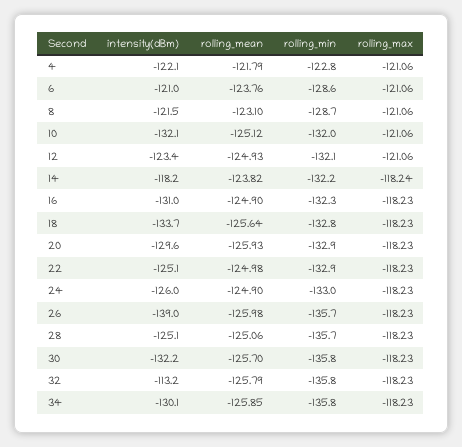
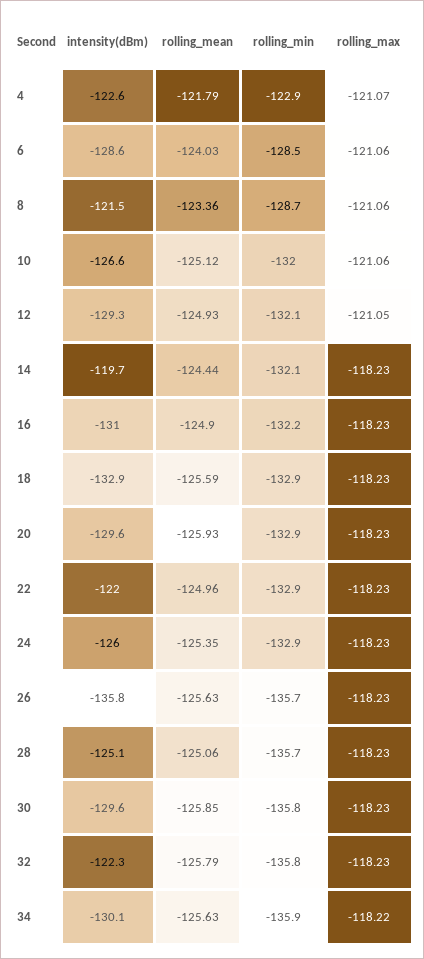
intensity(dBm), 4: -122.1 -> -122.6
rolling_min, 4: -122.8 -> -122.9
rolling_max, 4: -121.06 -> -121.07
intensity(dBm), 6: -121 -> -128.6
rolling_mean, 6: -123.76 -> -124.03
rolling_min, 6: -128.6 -> -128.5
rolling_mean, 8: -123.1 -> -123.36
intensity(dBm), 10: -132.1 -> -126.6
intensity(dBm), 12: -123.4 -> -129.3
rolling_max, 12: -121.06 -> -121.05
intensity(dBm), 14: -118.2 -> -119.7
rolling_mean, 14: -123.82 -> -124.44
rolling_min, 14: -132.2 -> -132.1
rolling_max, 14: -118.24 -> -118.23
rolling_min, 16: -132.3 -> -132.2
intensity(dBm), 18: -133.7 -> -132.9
rolling_mean, 18: -125.64 -> -125.59
rolling_min, 18: -132.8 -> -132.9
intensity(dBm), 22: -125.1 -> -122
rolling_mean, 22: -124.98 -> -124.96
rolling_mean, 24: -124.9 -> -125.35
rolling_min, 24: -133 -> -132.9
intensity(dBm), 26: -139 -> -135.8
rolling_mean, 26: -125.98 -> -125.63
intensity(dBm), 30: -132.2 -> -129.6
rolling_mean, 30: -125.7 -> -125.85
intensity(dBm), 32: -113.2 -> -122.3
rolling_mean, 34: -125.85 -> -125.63
rolling_min, 34: -135.8 -> -135.9
rolling_max, 34: -118.23 -> -118.22

